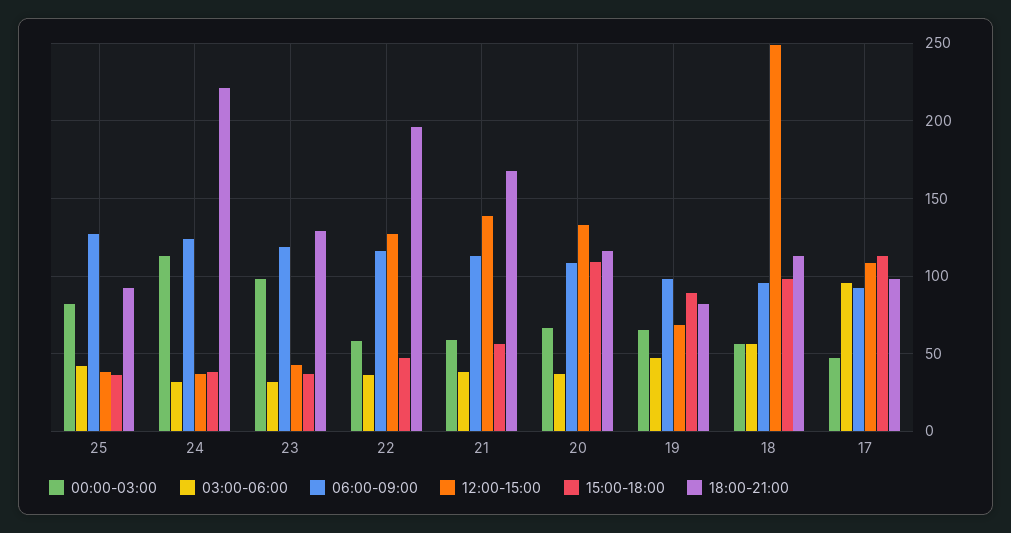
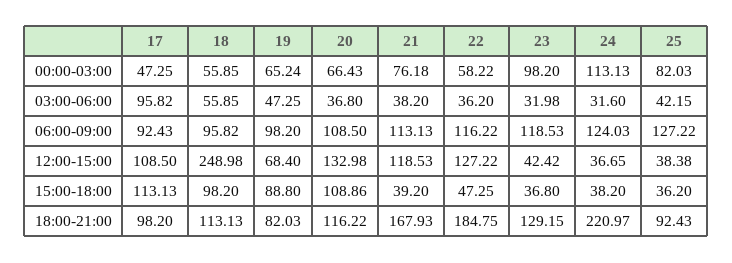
18:00-21:00, 22: 195 -> 184.75
00:00-03:00, 21: 60 -> 76.18
12:00-15:00, 21: 140 -> 118.53
15:00-18:00, 21: 55 -> 39.2

